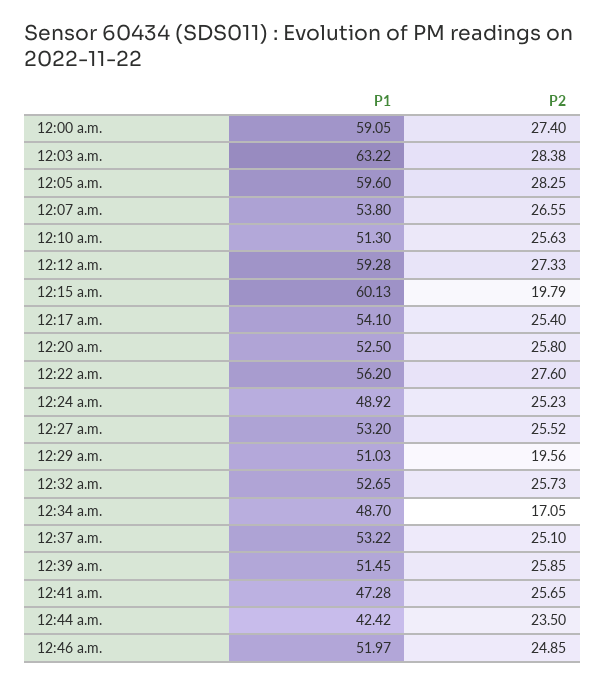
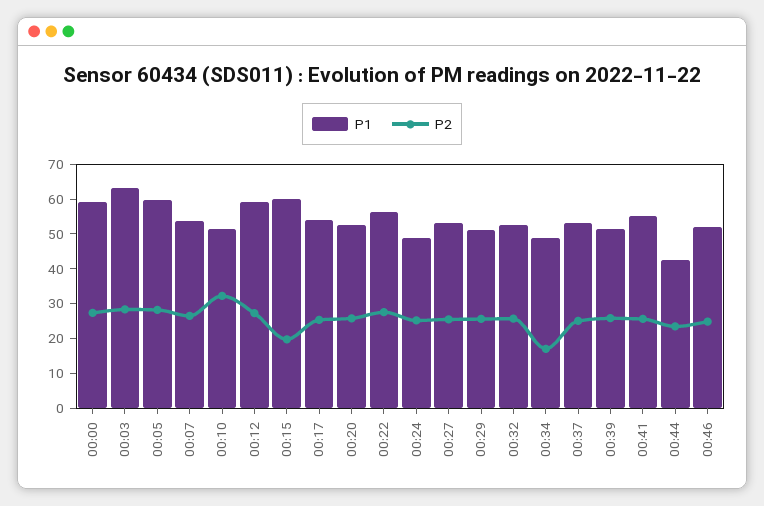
P2, 12:10 a.m.: 25.63 -> 32.5
P2, 12:29 a.m.: 19.56 -> 25
P1, 12:41 a.m.: 47.28 -> 55

